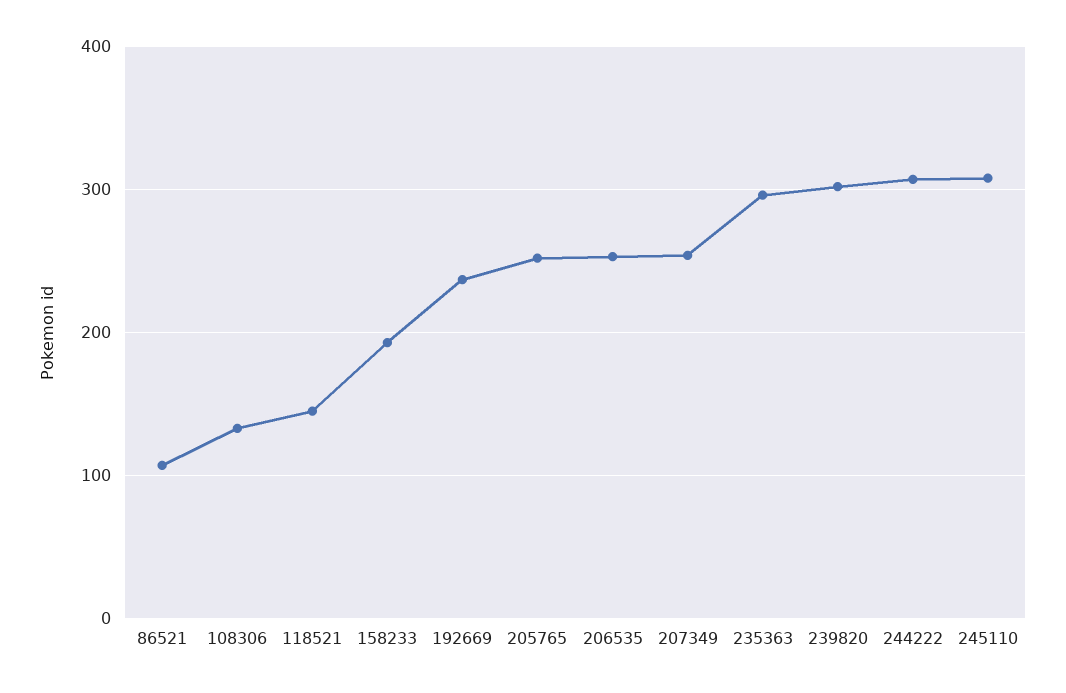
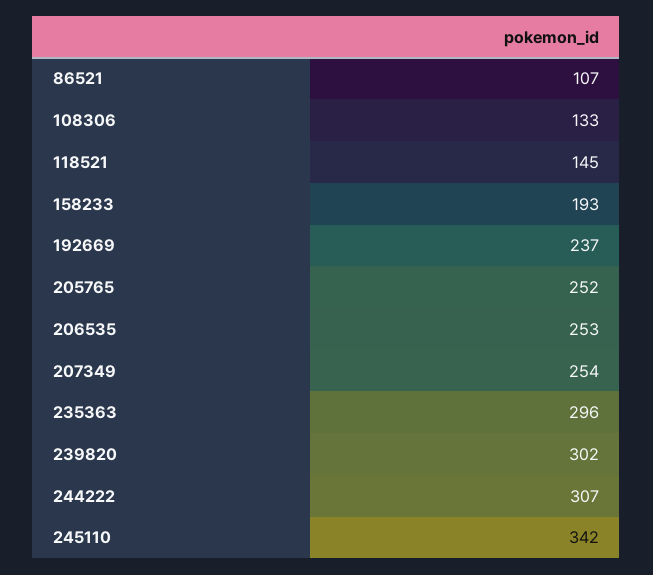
245110: 310 -> 342

